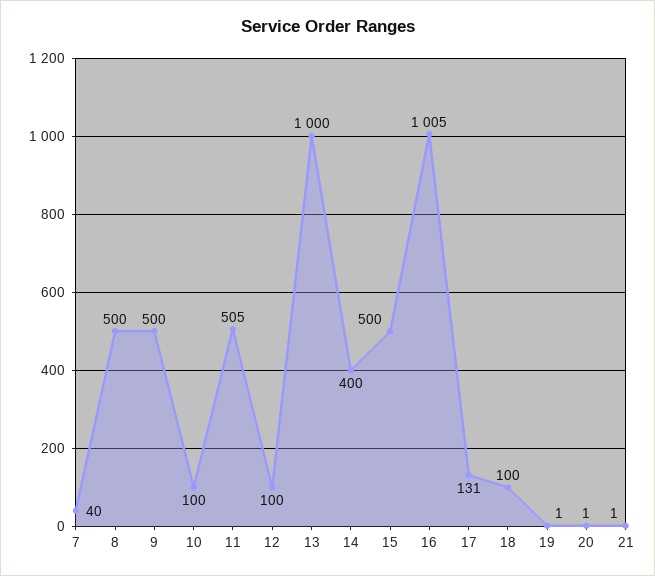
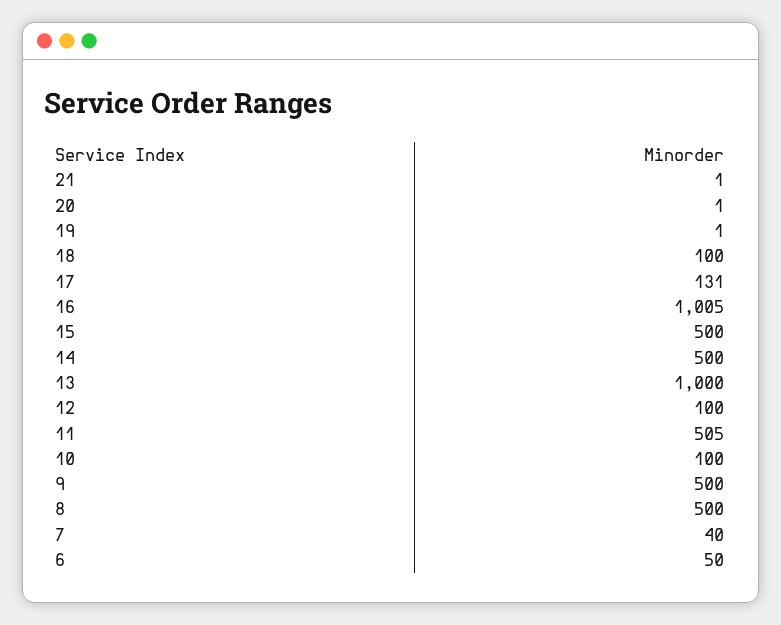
14: 400 -> 500
6: none -> 50

